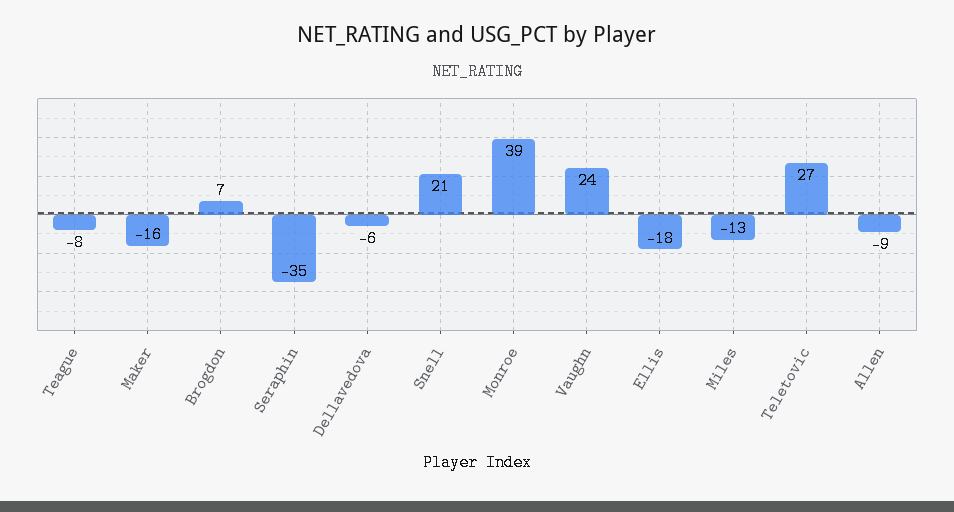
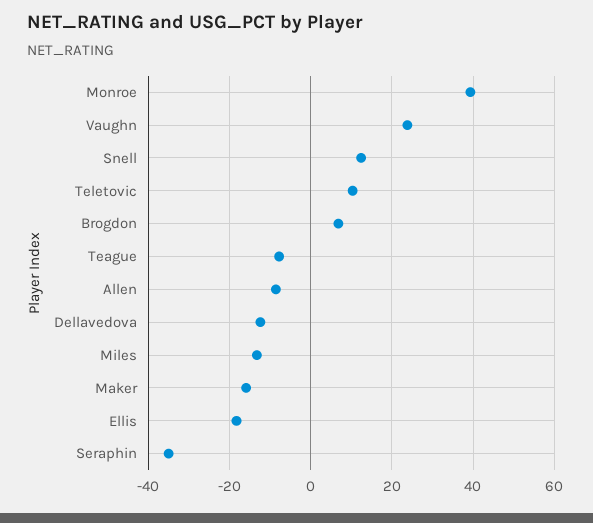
Dellavedova: -6 -> -12
Snell: 21 -> 12
Teletovic: 27 -> 10

